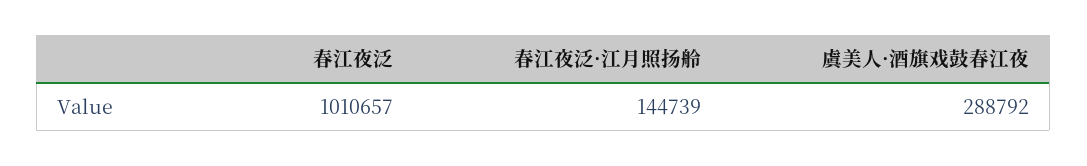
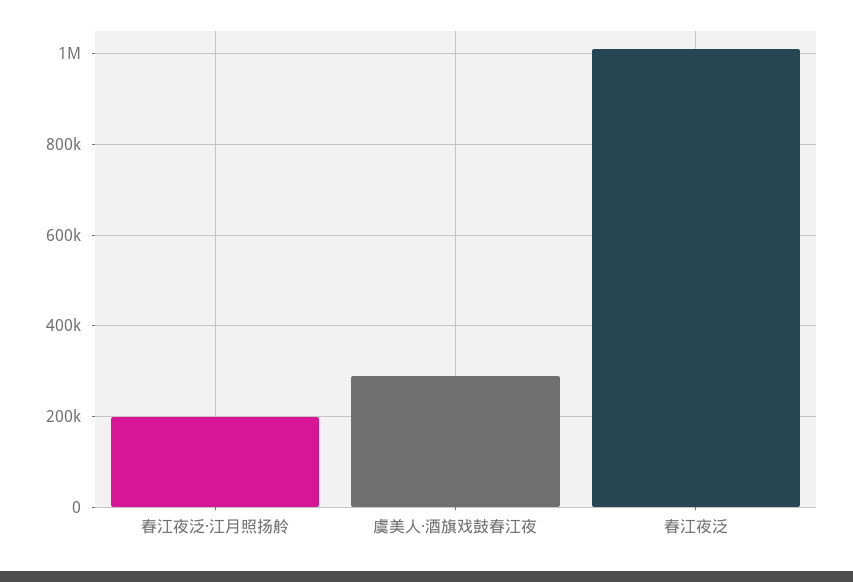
春江夜泛·江月照扬舲: 144739 -> 200000

